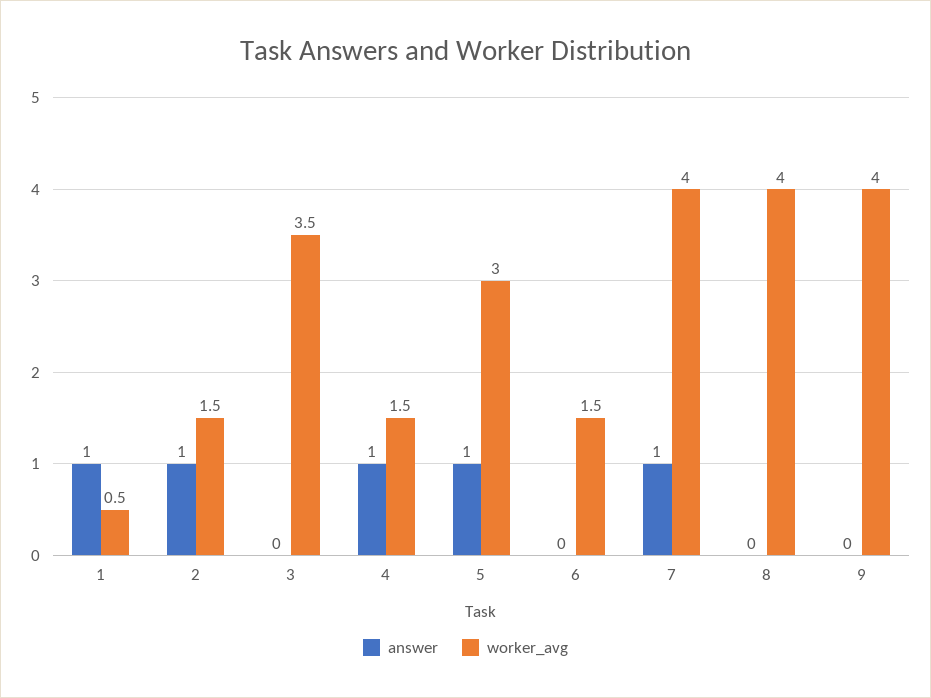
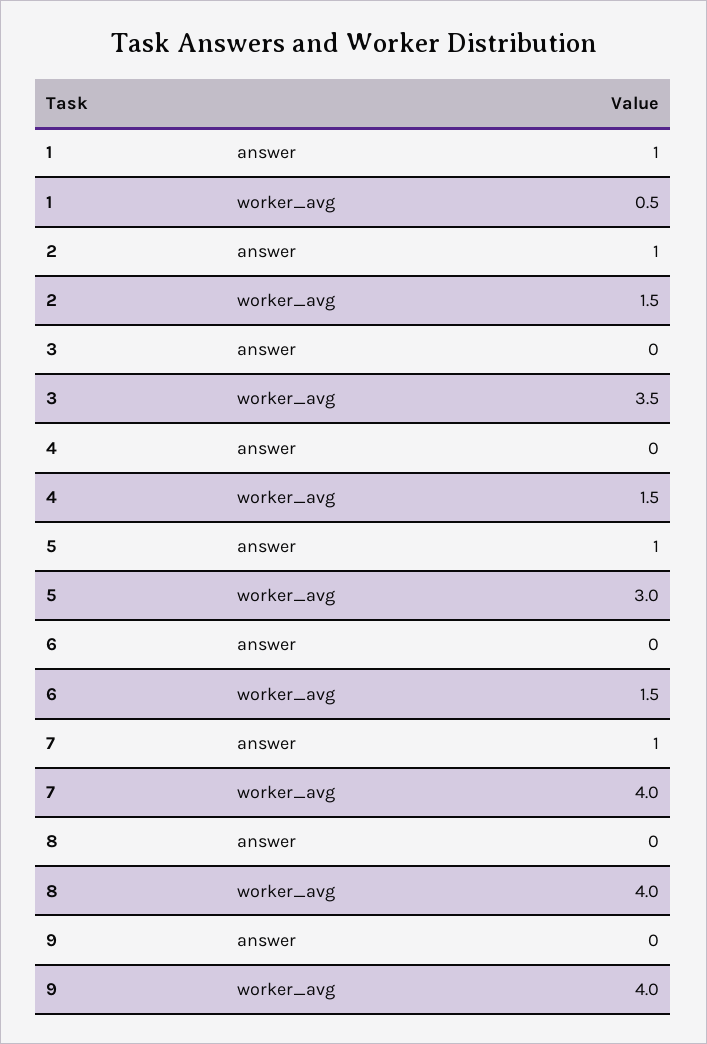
answer, 4: 1 -> 0

